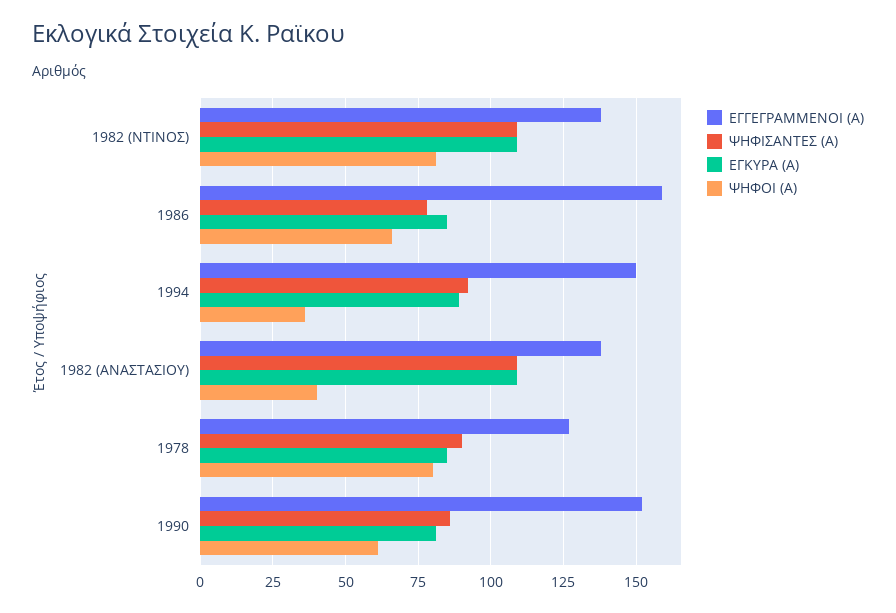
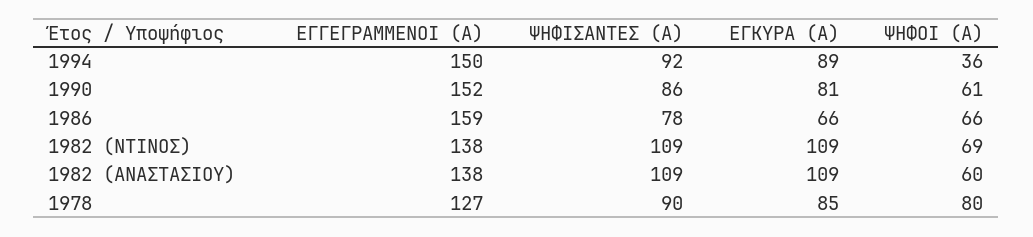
ΨΗΦΟΙ (Α), 1982 (ΝΤΙΝΟΣ): 80 -> 69
ΕΓΚΥΡΑ (Α), 1986: 85 -> 66
ΨΗΦΟΙ (Α), 1982 (ΑΝΑΣΤΑΣΙΟΥ): 40 -> 60

